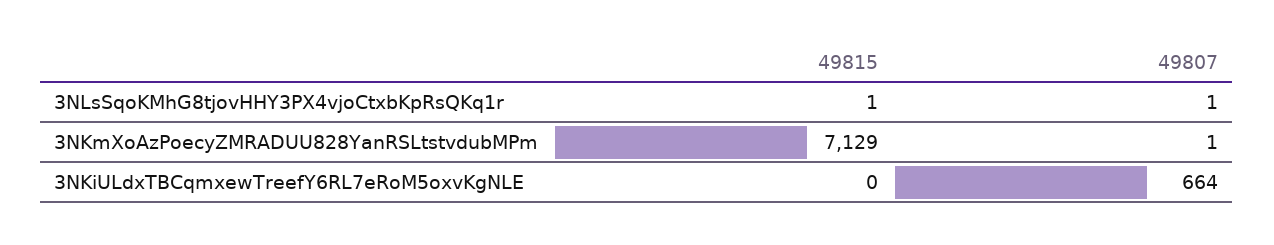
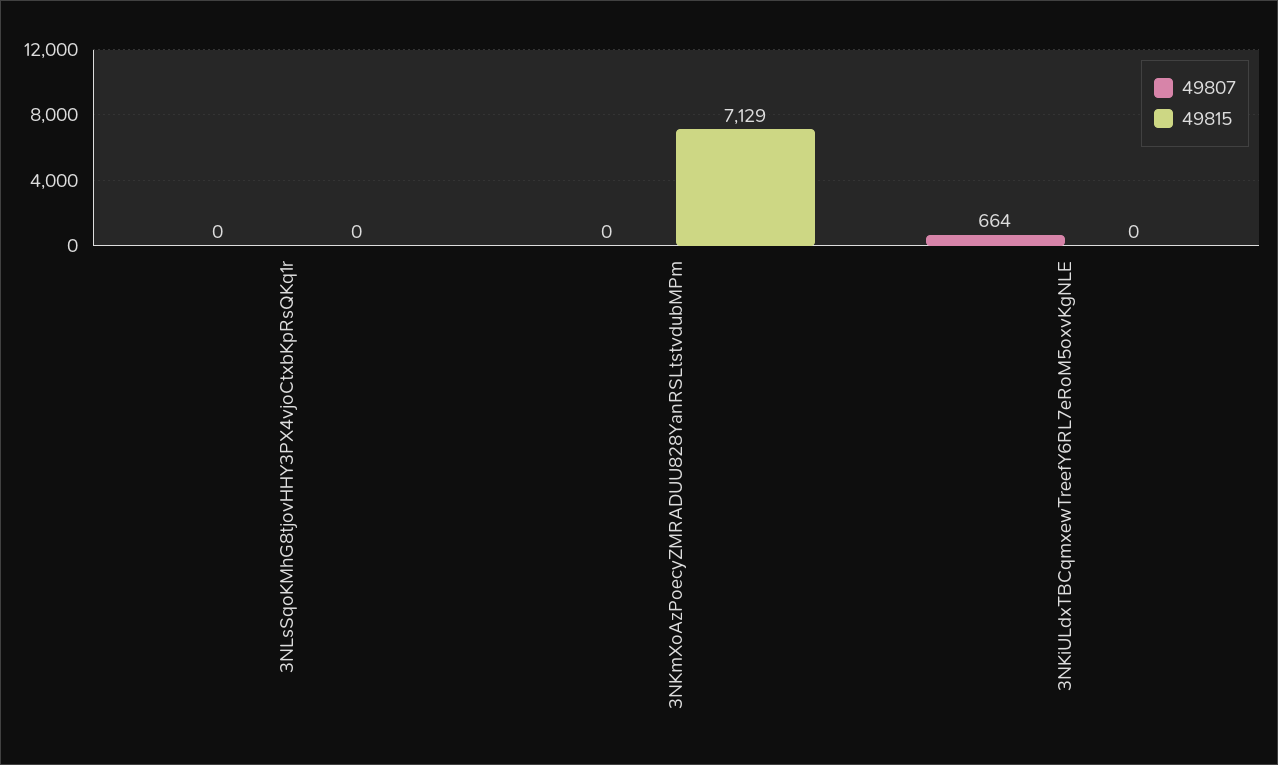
49815, 3NLsSqoKMhG8tjovHHY3PX4vjoCtxbKpRsQKq1r: 1 -> 0
49807, 3NLsSqoKMhG8tjovHHY3PX4vjoCtxbKpRsQKq1r: 1 -> 0
49807, 3NKmXoAzPoecyZMRADUU828YanRSLtstvdubMPm: 1 -> 0

